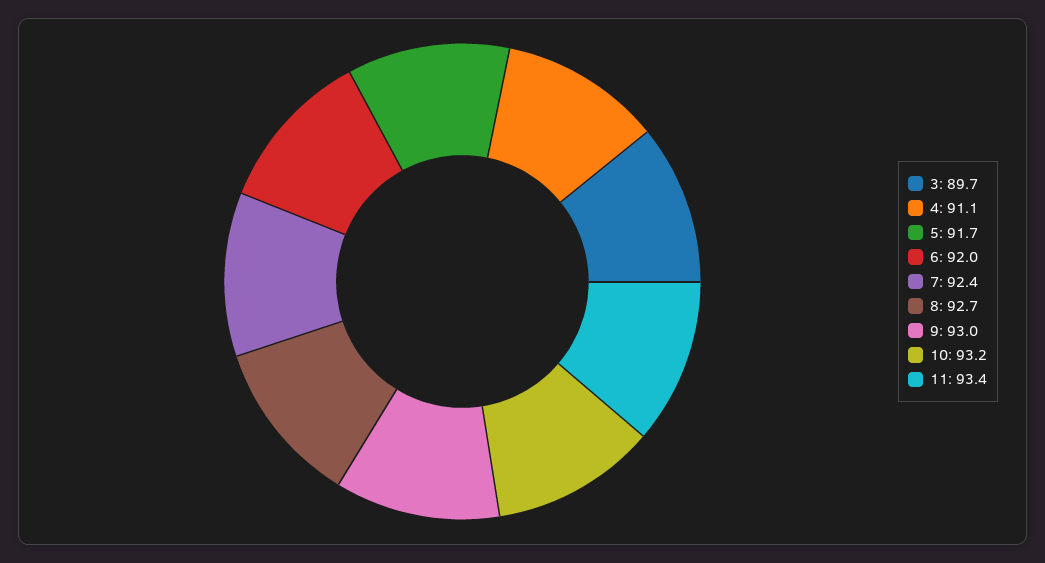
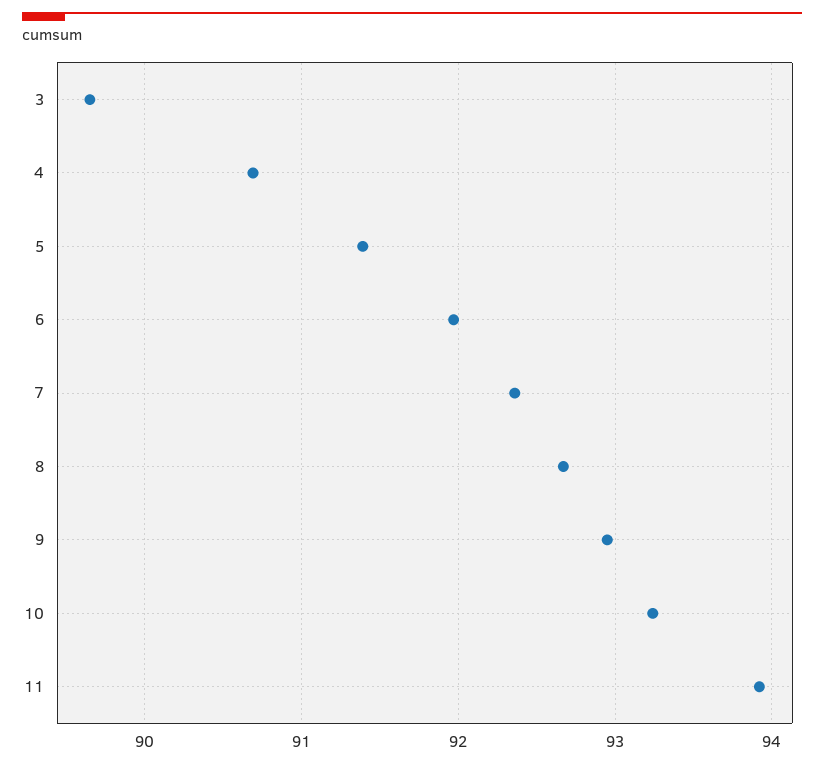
4: 91.1 -> 90.7
5: 91.7 -> 91.4
11: 93.4 -> 93.9

